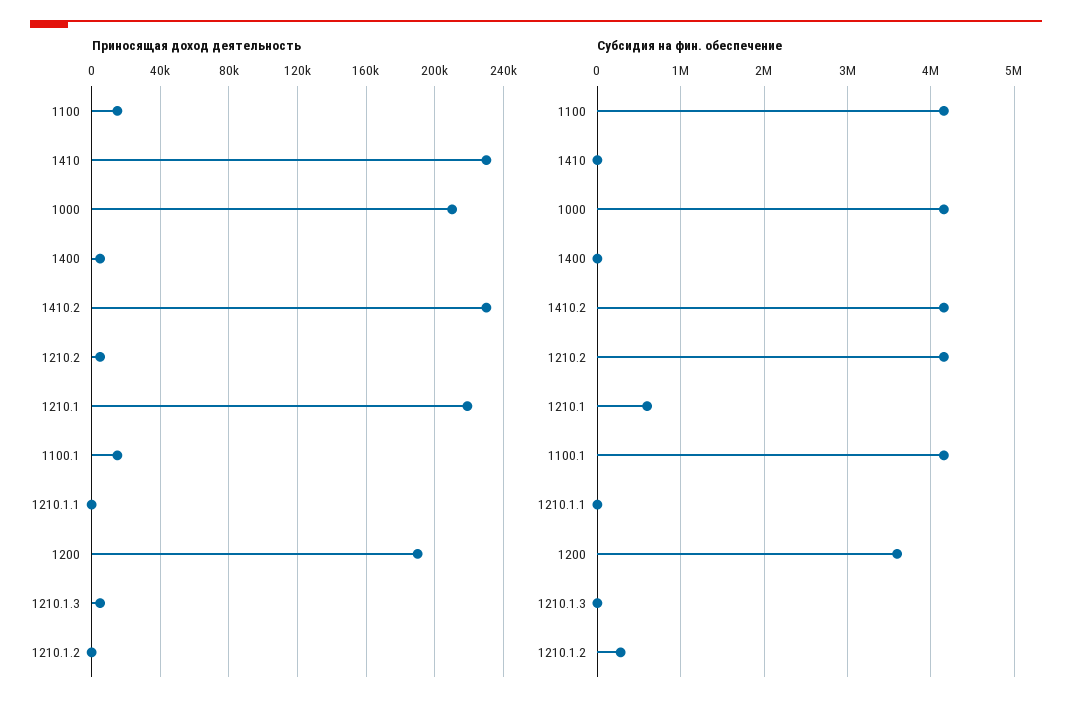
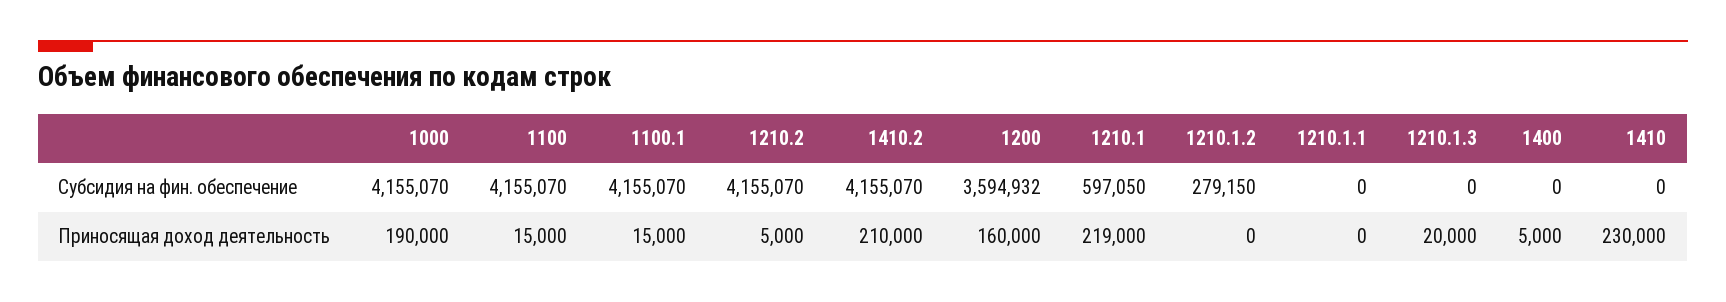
Приносящая доход деятельность, 1000: 210000 -> 190000
Приносящая доход деятельность, 1410.2: 230000 -> 210000
Приносящая доход деятельность, 1200: 190000 -> 160000
Приносящая доход деятельность, 1210.1.3: 5000 -> 20000

